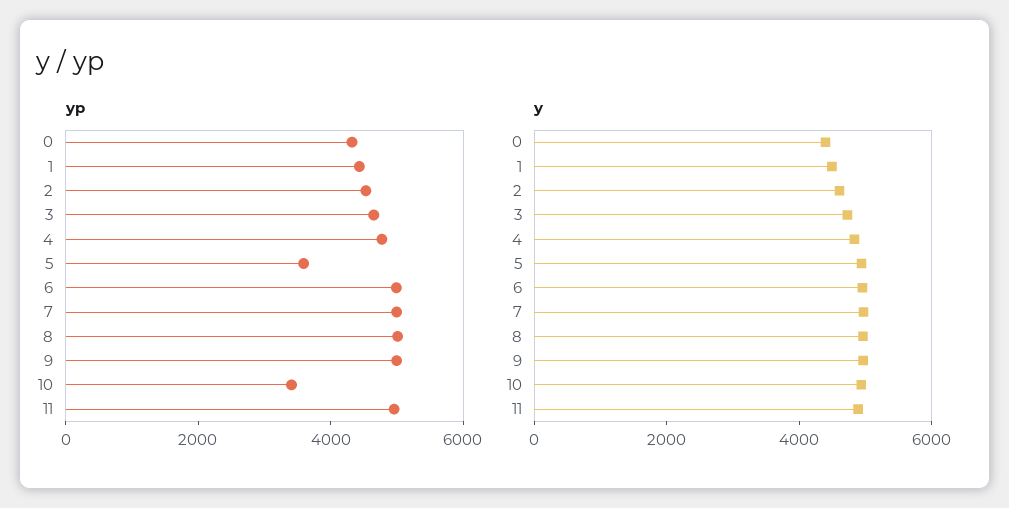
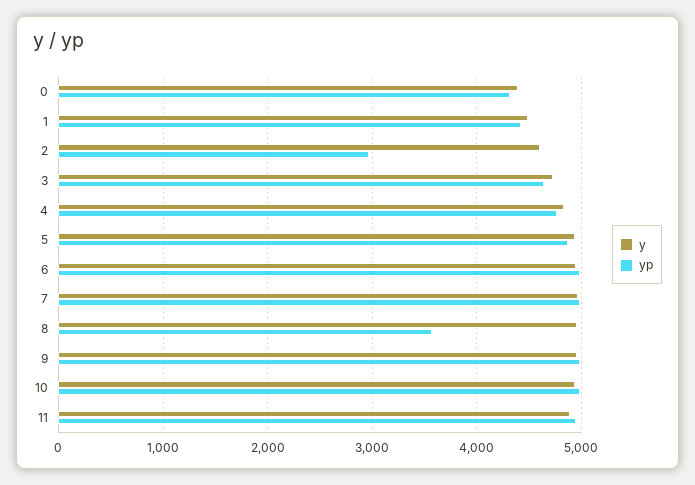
yp, 2: 4500 -> 3000
yp, 5: 3500 -> 4900
yp, 8: 5000 -> 3600
yp, 10: 3500 -> 5000

